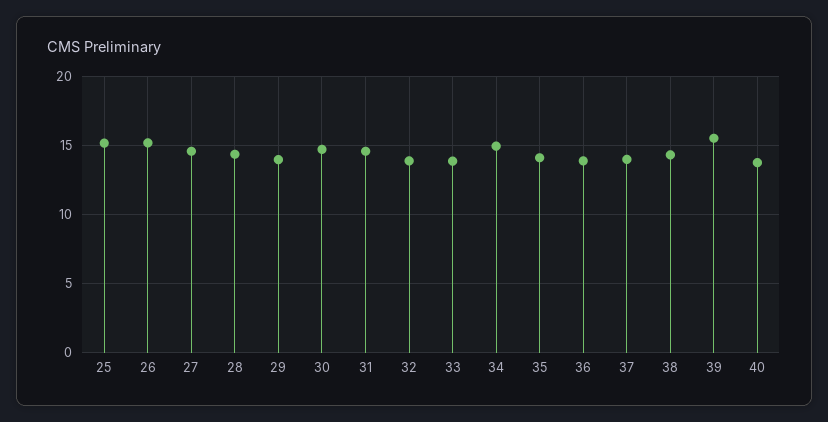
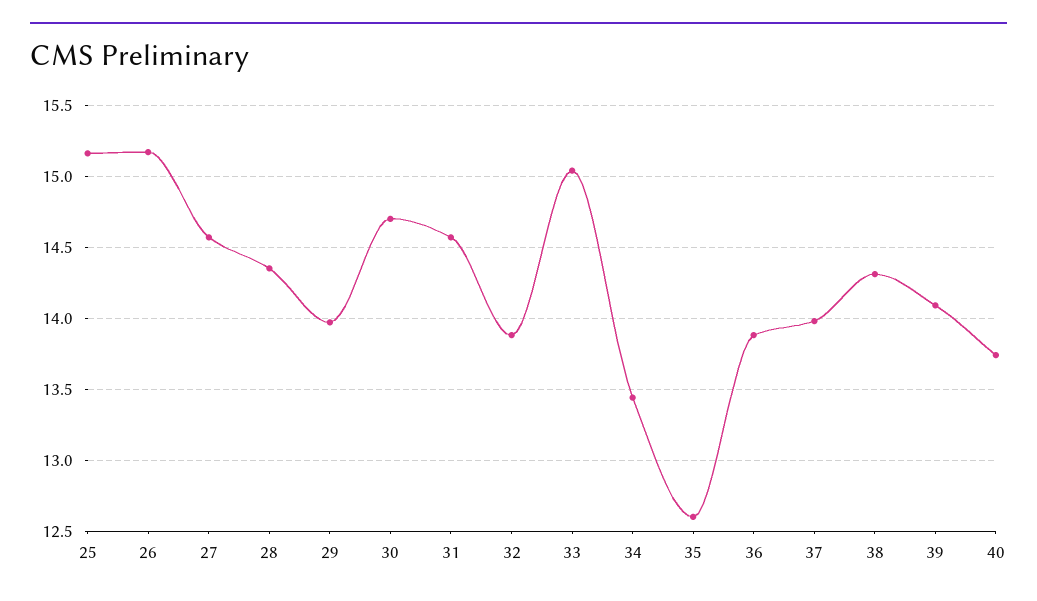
33: 14 -> 15.05
34: 15 -> 13.45
35: 14 -> 12.6
39: 15.5 -> 14.1

